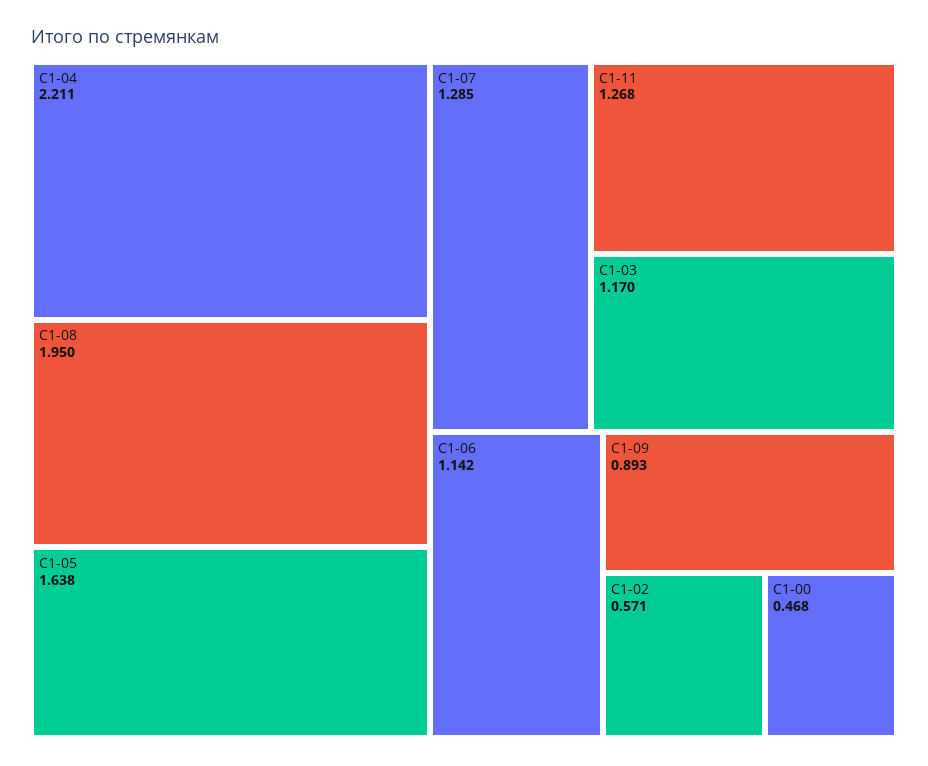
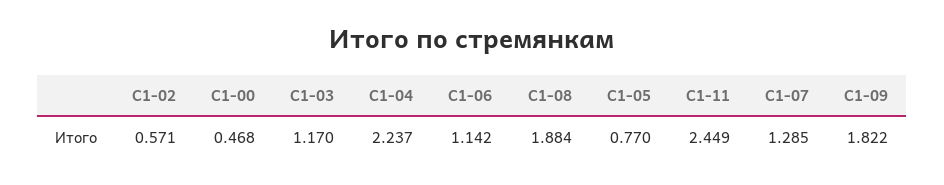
С1-04: 2.211 -> 2.237
С1-08: 1.95 -> 1.884
С1-05: 1.638 -> 0.77
С1-11: 1.268 -> 2.449
С1-09: 0.893 -> 1.822

